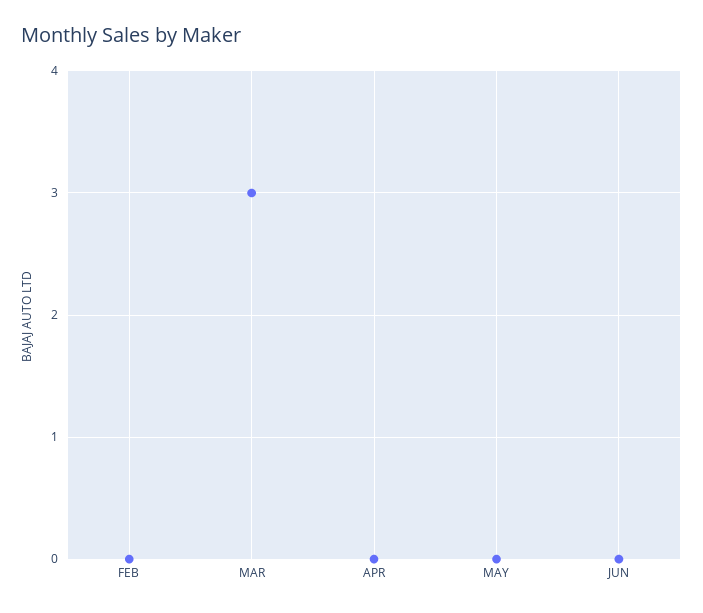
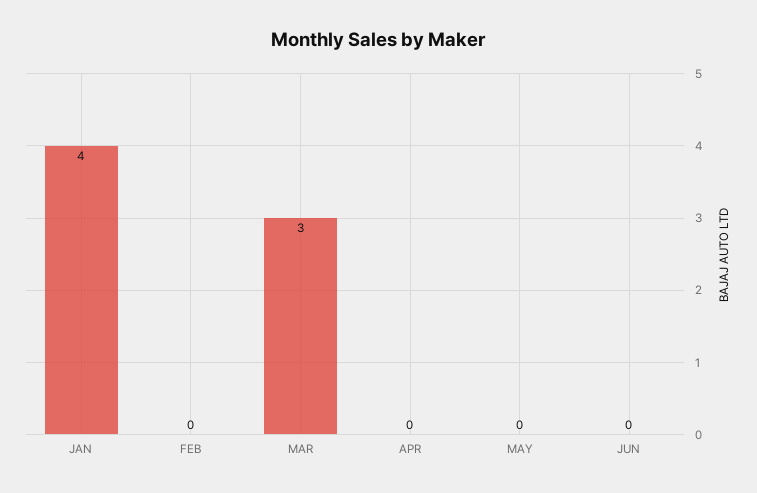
JAN: none -> 4

